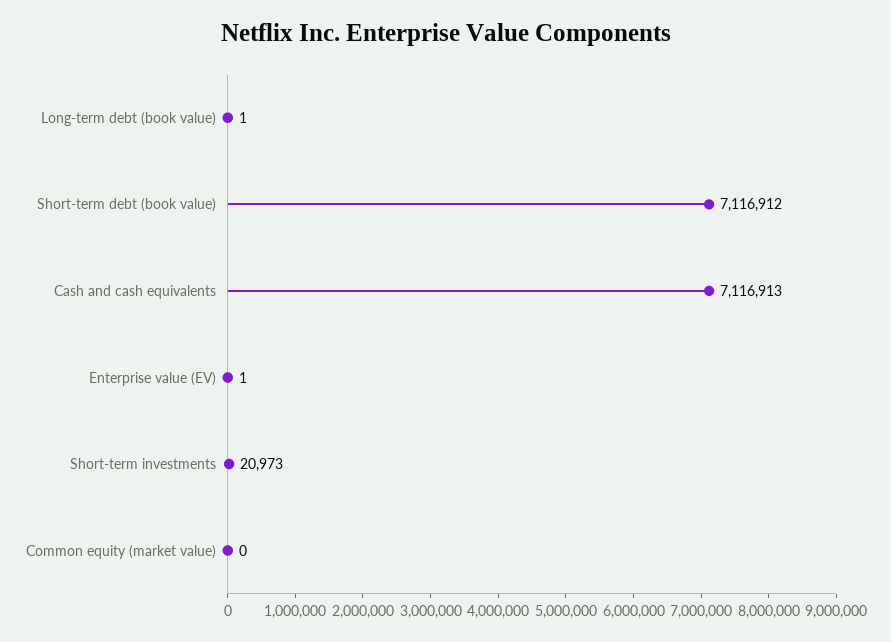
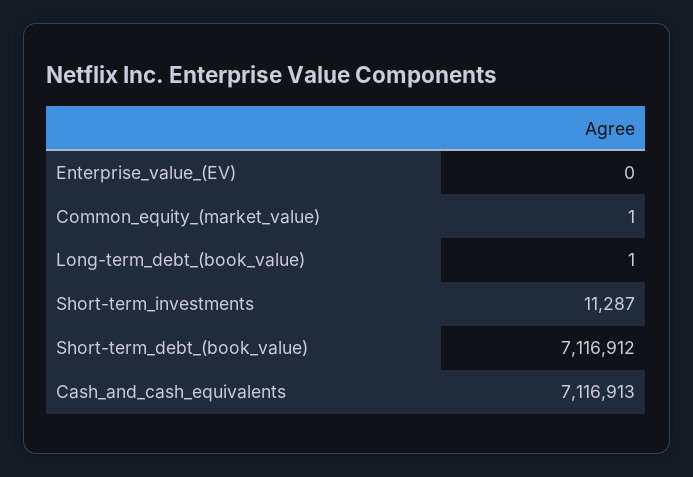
Enterprise value (EV): 1 -> 0
Short-term investments: 20973 -> 11287
Common equity (market value): 0 -> 1

